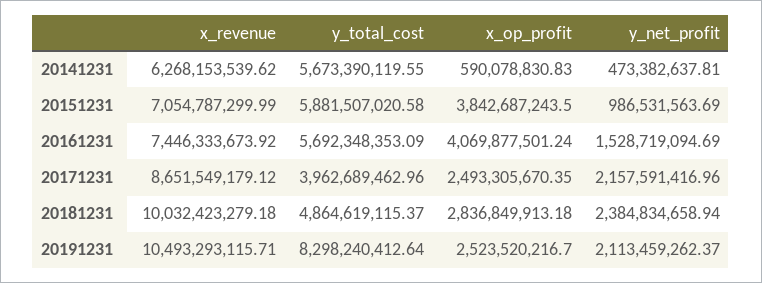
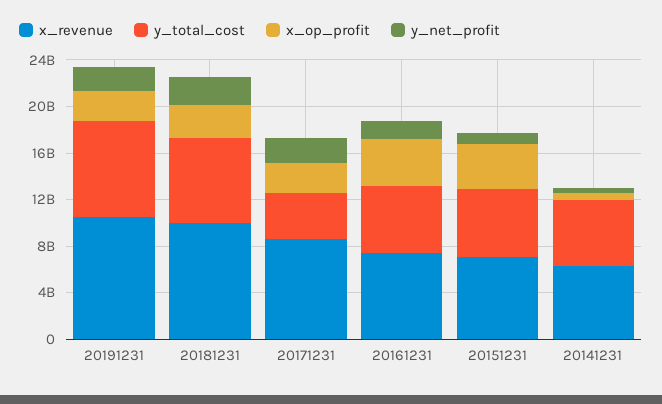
y_total_cost, 20181231: 4864619115.37 -> 7000000000

